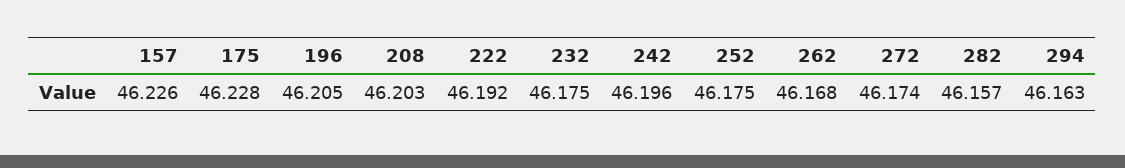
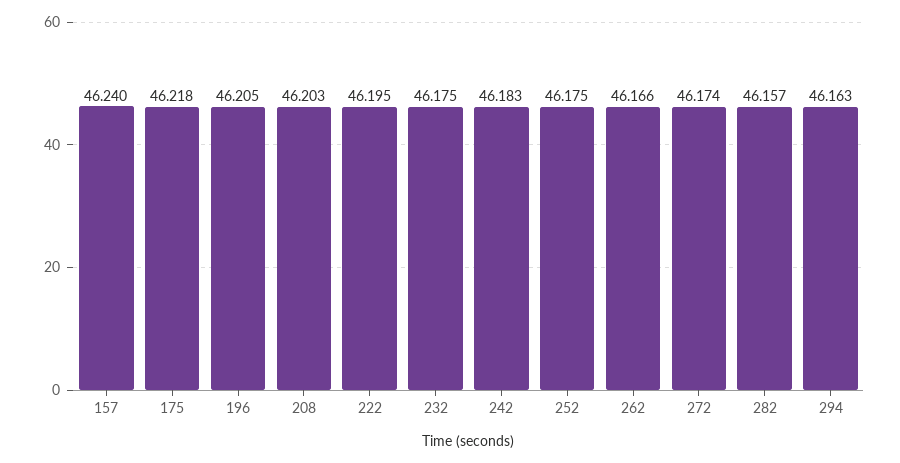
157: 46.226 -> 46.24
175: 46.228 -> 46.218
222: 46.192 -> 46.195
242: 46.196 -> 46.183
262: 46.168 -> 46.166

